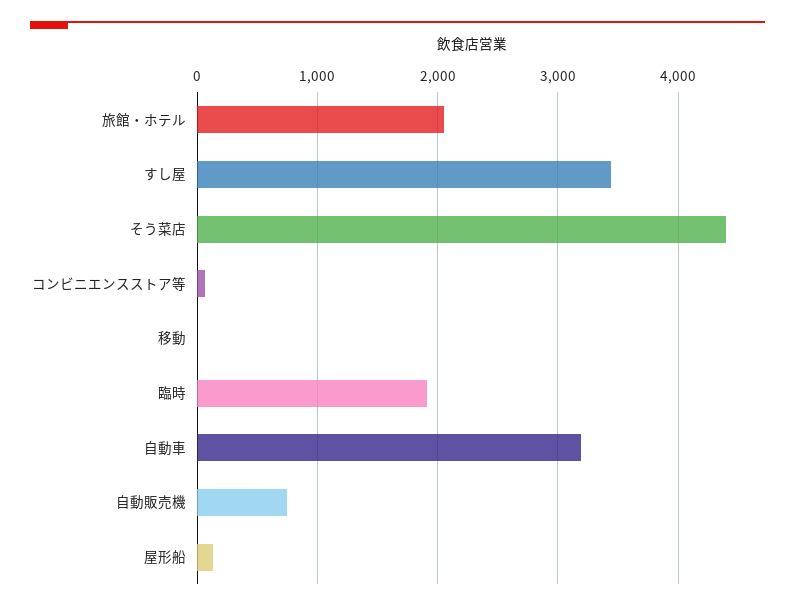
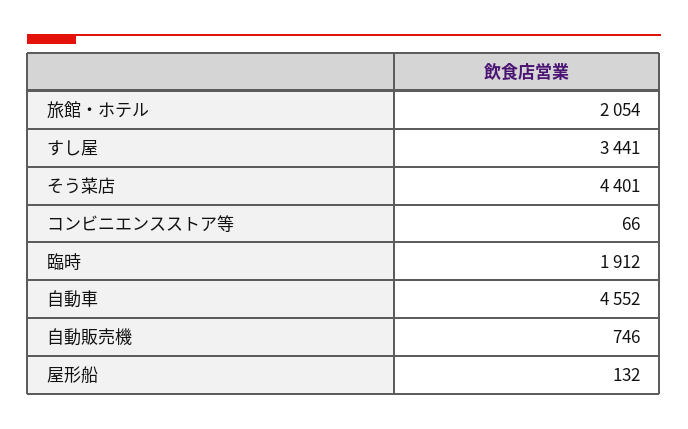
移動: 0 -> none
自動車: 3200 -> 4552

